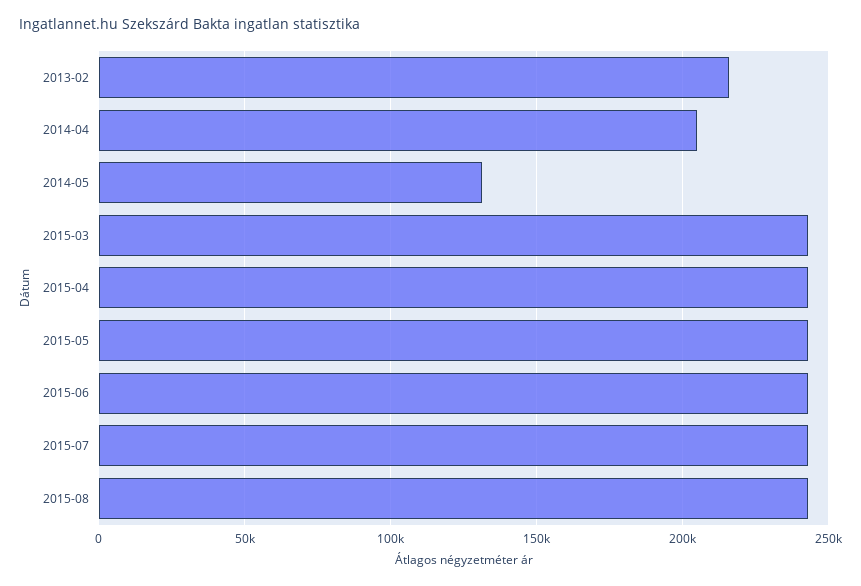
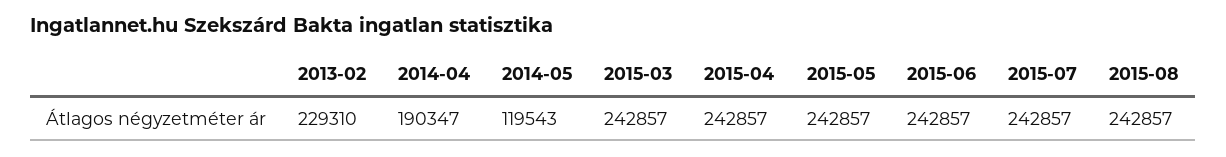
2013-02: 215000 -> 229310
2014-04: 205000 -> 190347
2014-05: 130000 -> 119543

